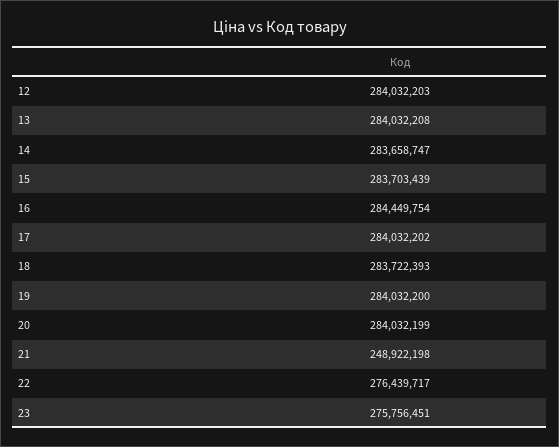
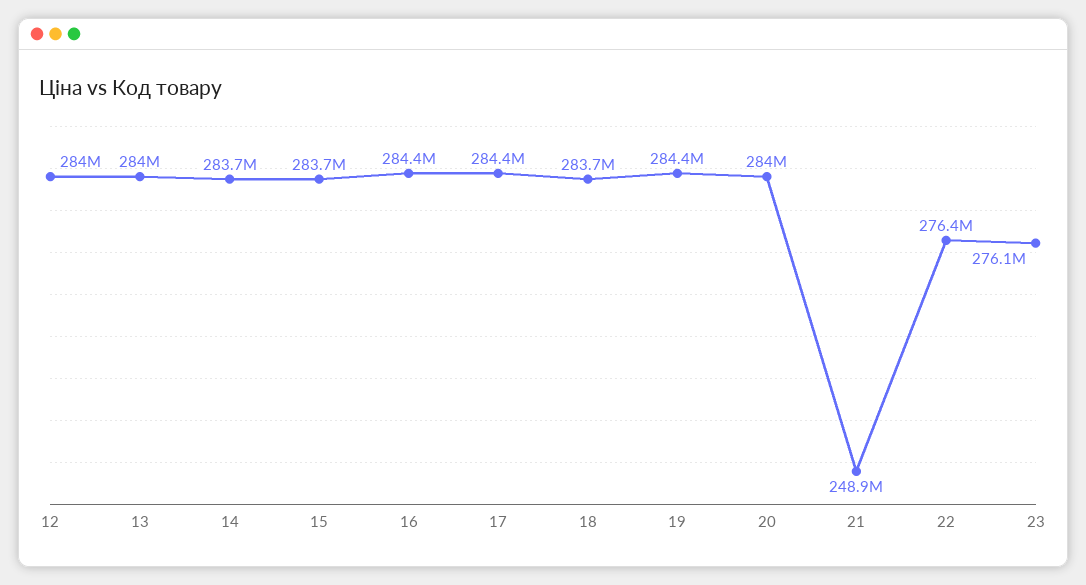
17: 284032202 -> 284400000
19: 284032200 -> 284400000
23: 275756451 -> 276100000

